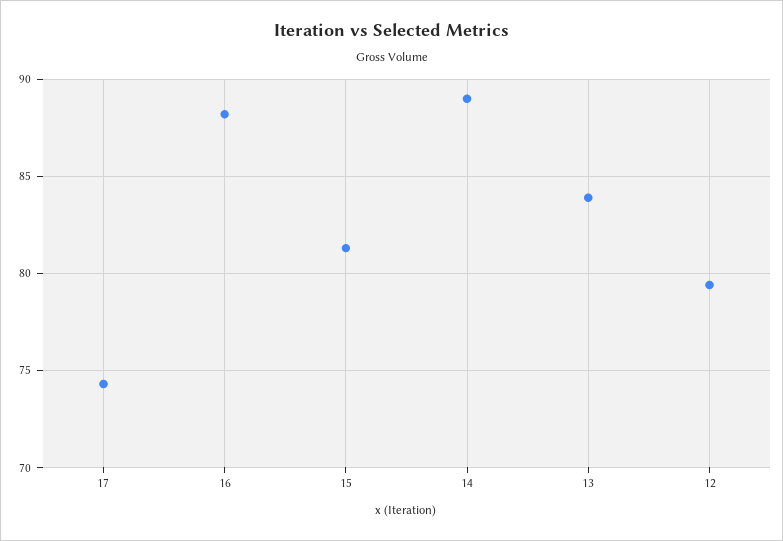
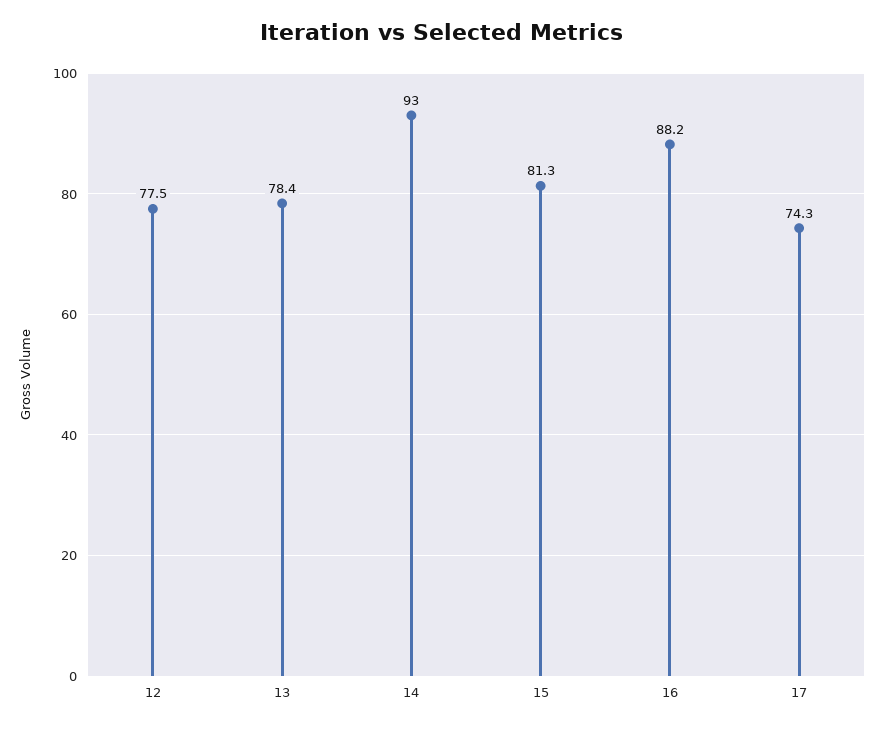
14: 89 -> 93
13: 84 -> 78.4
12: 79.5 -> 77.5

